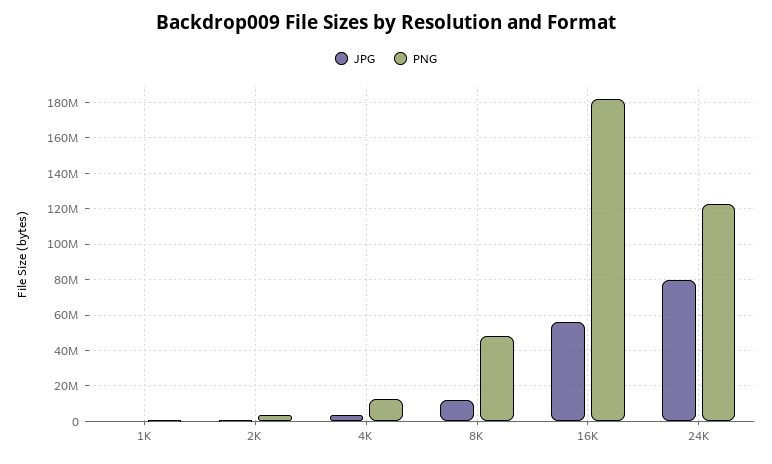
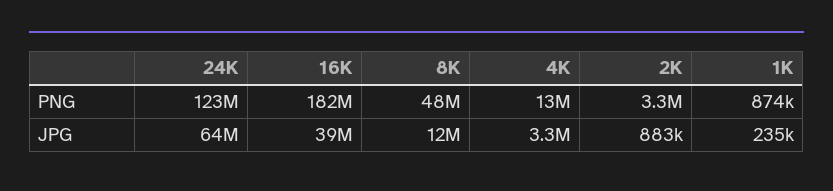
JPG, 16K: 55000000 -> 39000000
JPG, 24K: 80000000 -> 64000000

